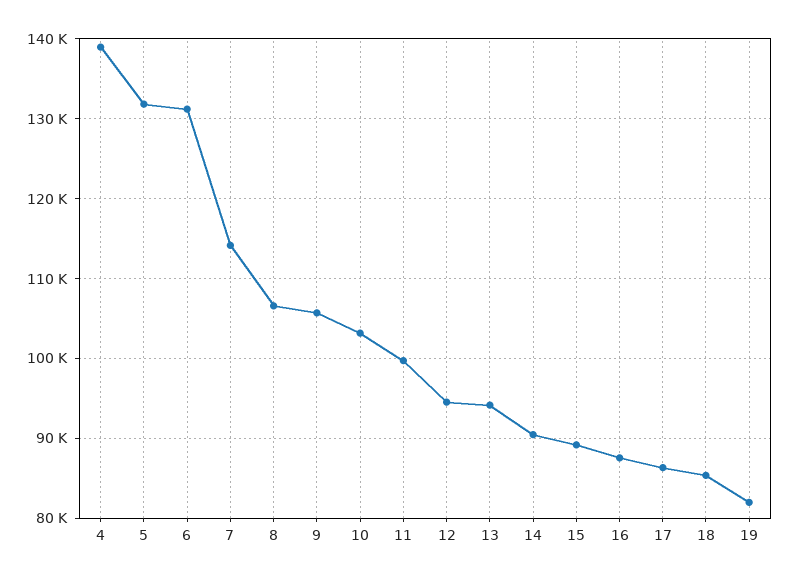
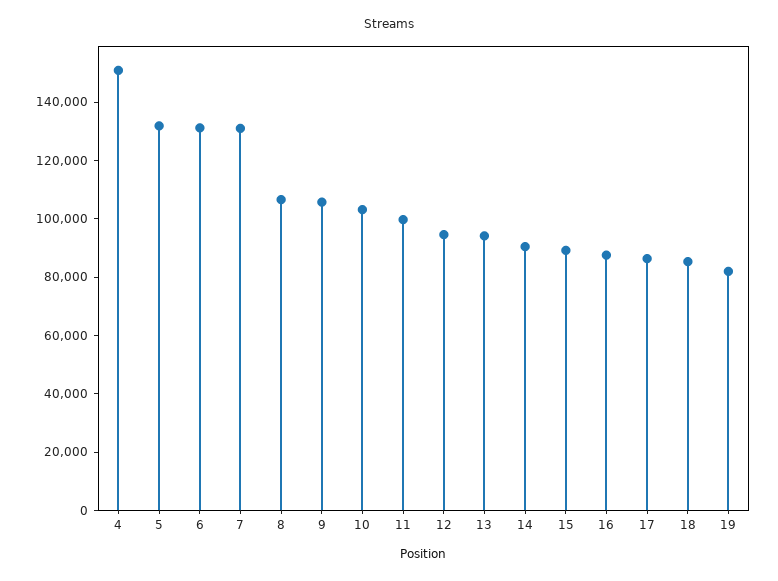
4: 139000 -> 150000
7: 114000 -> 130000

